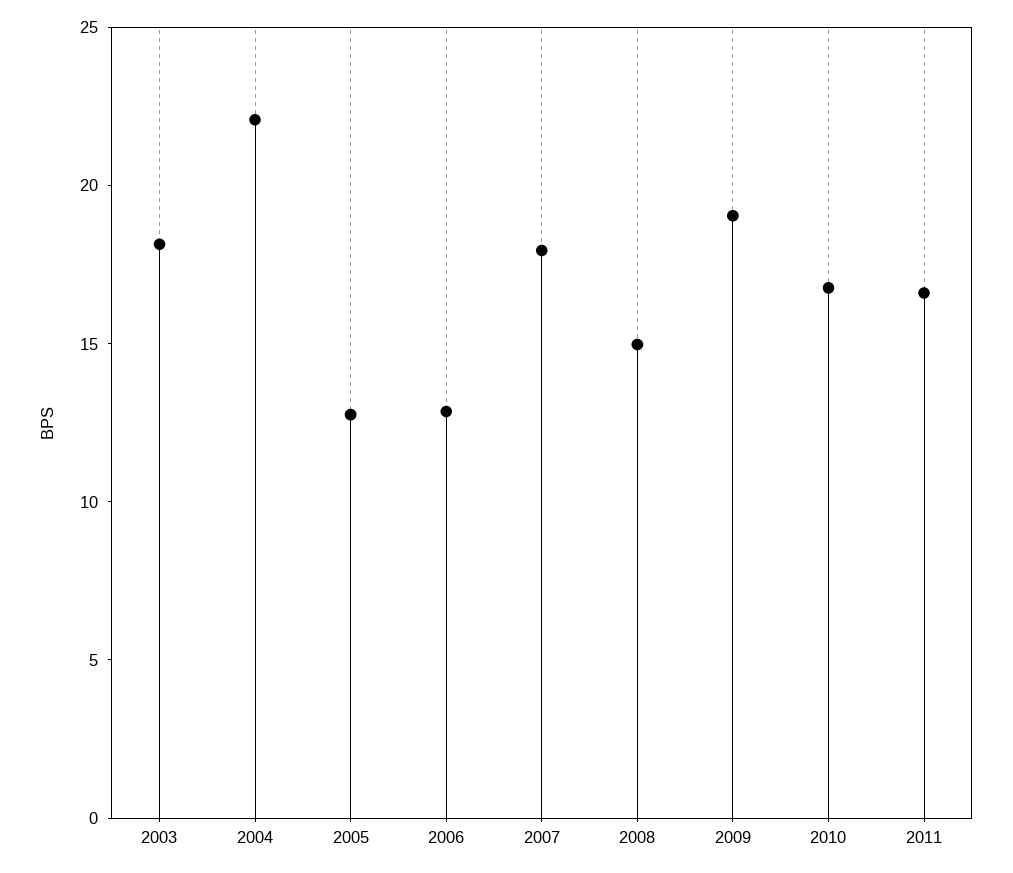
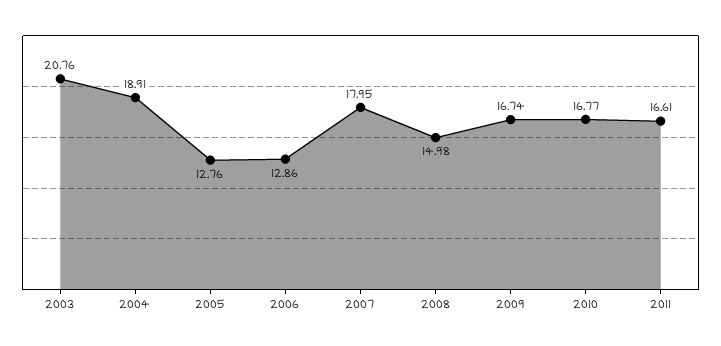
2003: 18 -> 20.76
2004: 22 -> 18.91
2009: 19 -> 16.74

